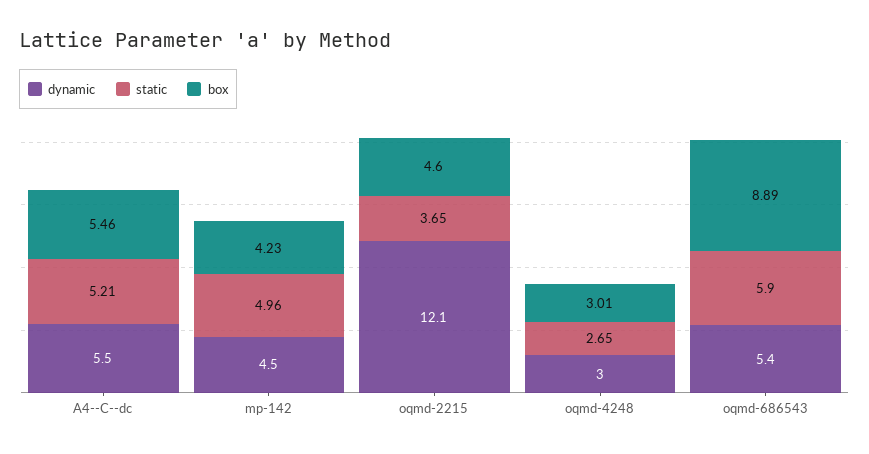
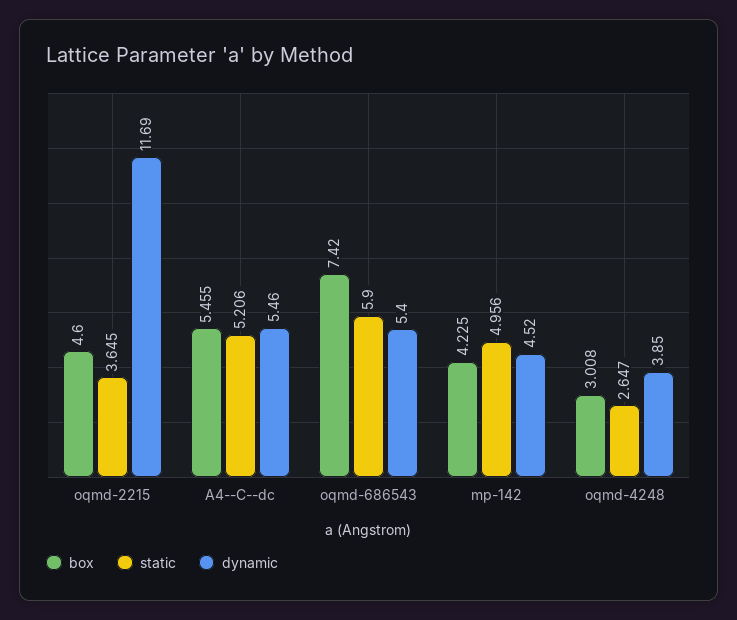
dynamic, oqmd-2215: 12.1 -> 11.69
dynamic, oqmd-4248: 3 -> 3.85
box, oqmd-686543: 8.89 -> 7.42

